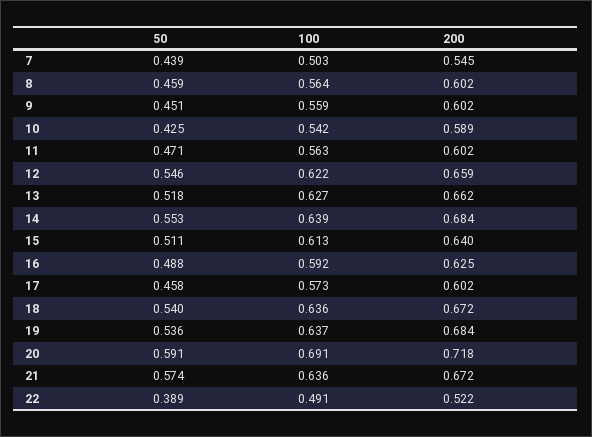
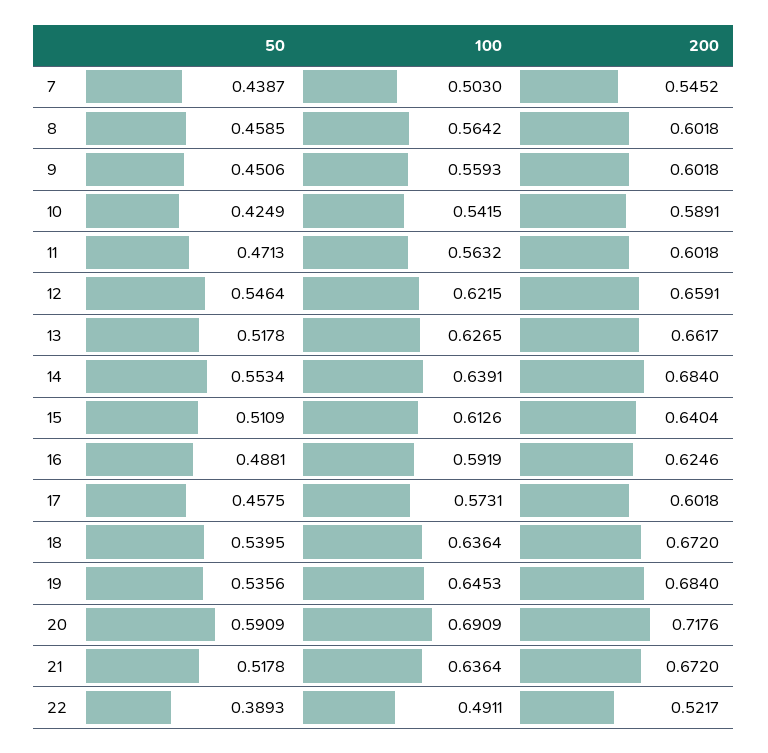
100, 19: 0.637 -> 0.6453
50, 21: 0.574 -> 0.5178

